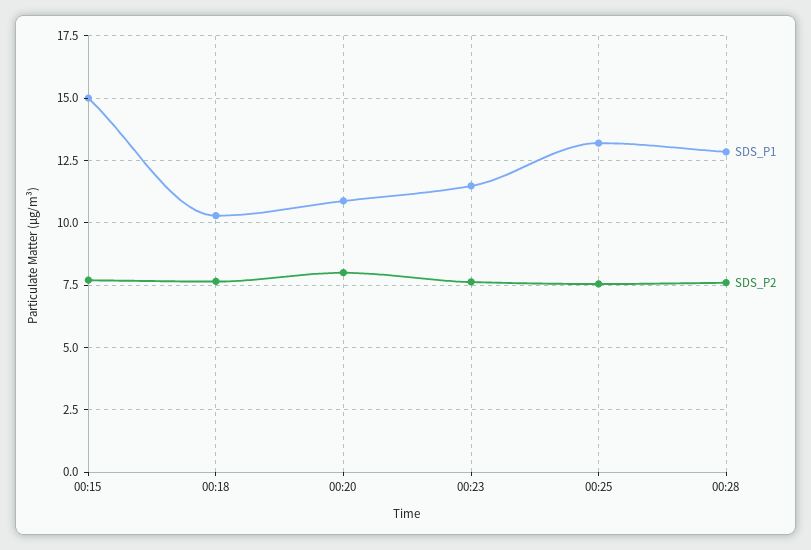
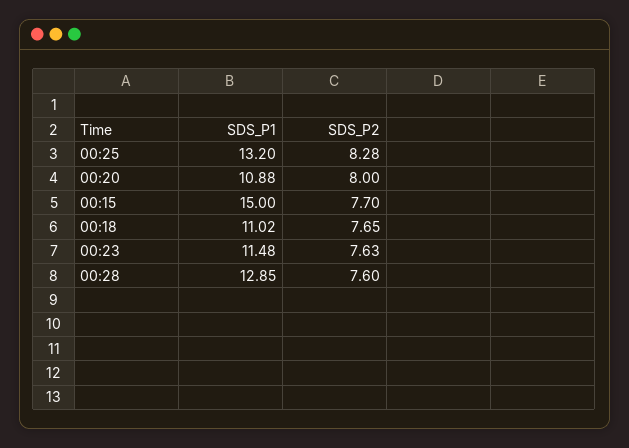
SDS_P1, 00:18: 10.25 -> 11.02
SDS_P2, 00:25: 7.5 -> 8.28

